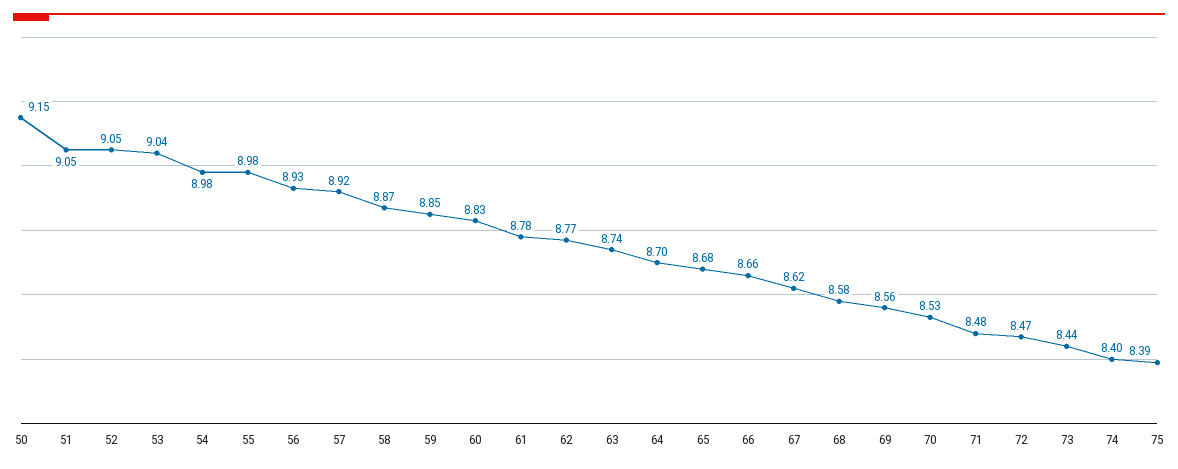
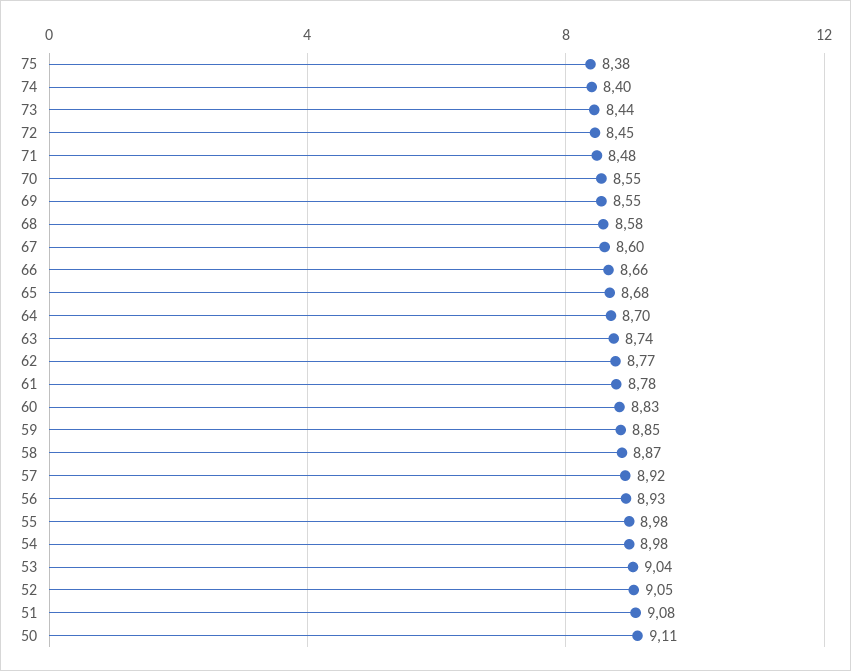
50: 9.15 -> 9.11
51: 9.05 -> 9.08
67: 8.62 -> 8.6
69: 8.56 -> 8.55
70: 8.53 -> 8.55
72: 8.47 -> 8.45
75: 8.39 -> 8.38

